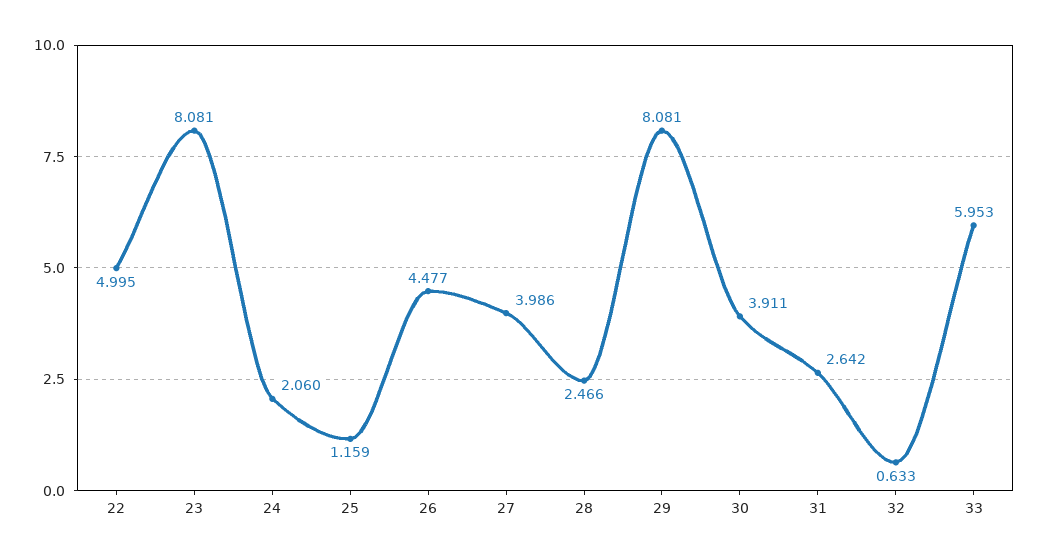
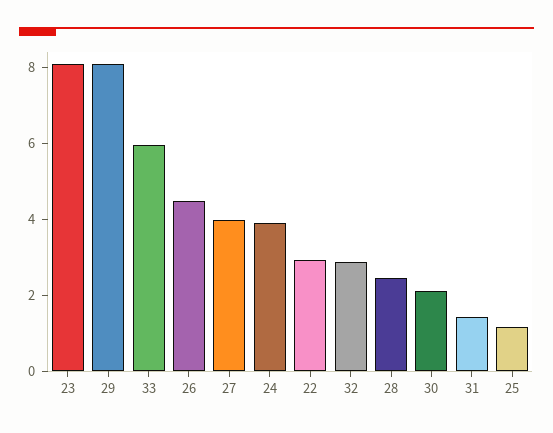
22: 4.995 -> 3
24: 2.06 -> 4
30: 3.911 -> 2
31: 2.642 -> 1.5
32: 0.633 -> 3

